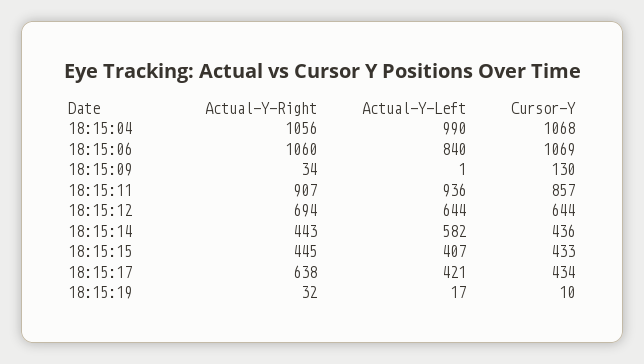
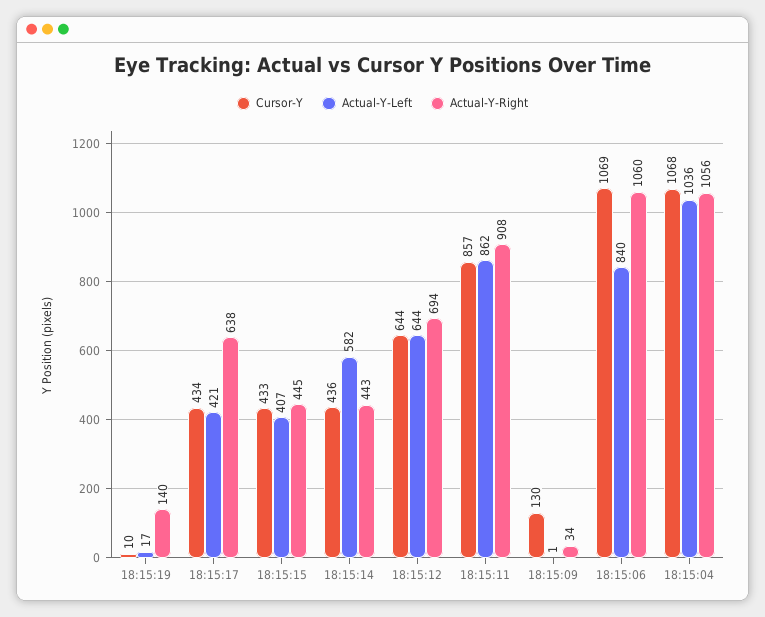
Actual-Y-Left, 18:15:04: 990 -> 1036
Actual-Y-Right, 18:15:11: 907 -> 908
Actual-Y-Left, 18:15:11: 936 -> 862
Actual-Y-Right, 18:15:19: 32 -> 140

